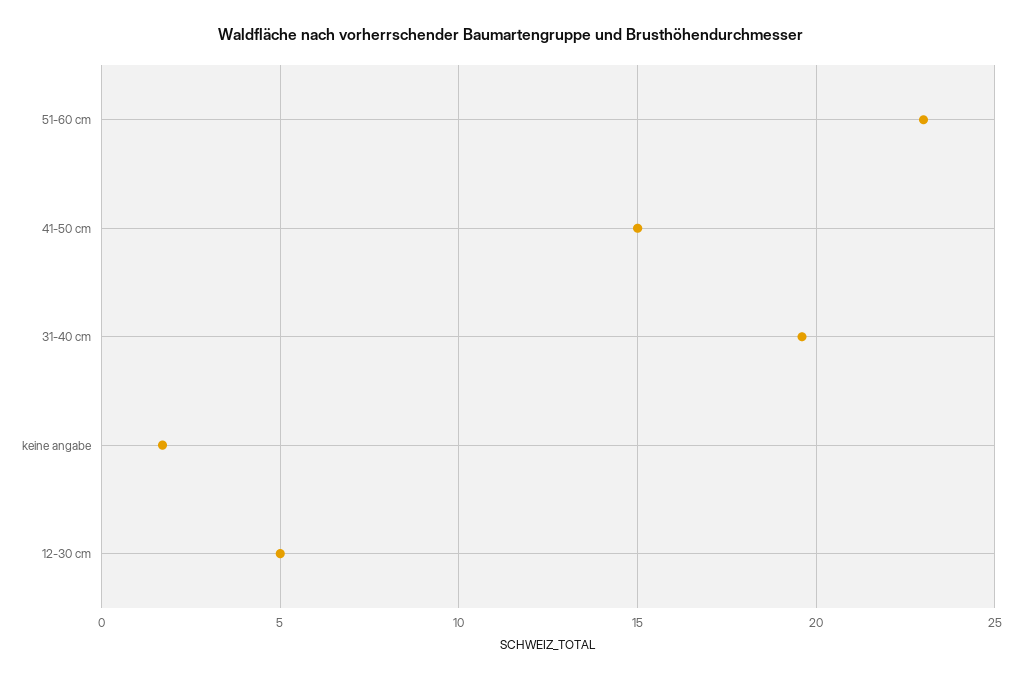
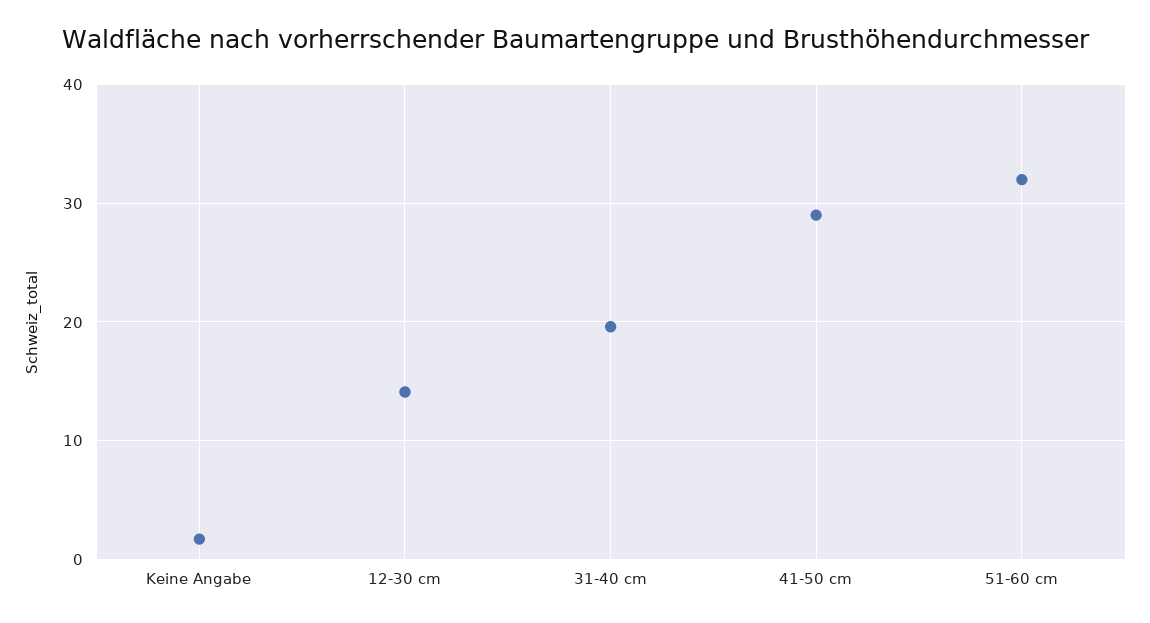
51-60 cm: 23 -> 32
41-50 cm: 15 -> 29
12-30 cm: 5 -> 14

